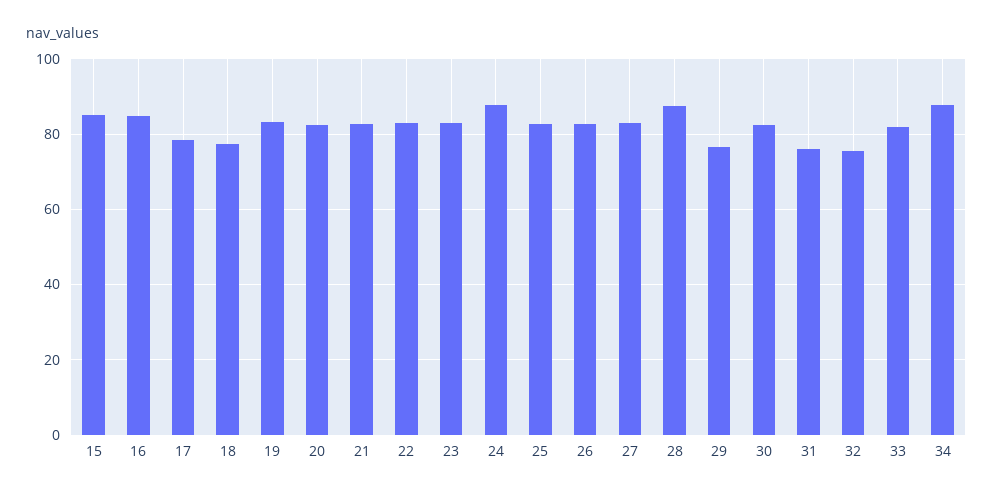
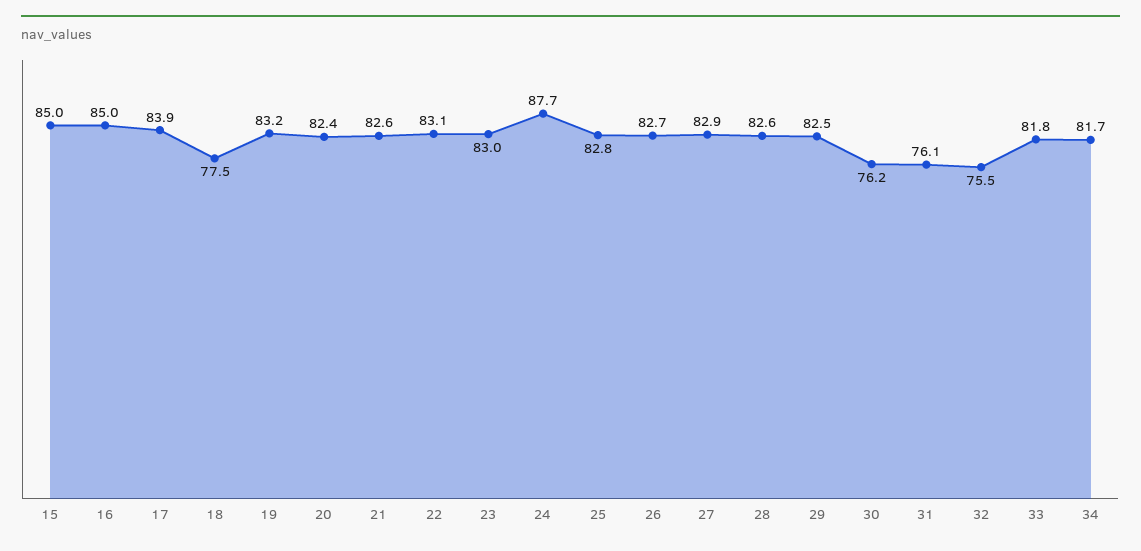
17: 78 -> 83.9
28: 88 -> 82.6
29: 76 -> 82.5
30: 82 -> 76.2
34: 88 -> 81.7

